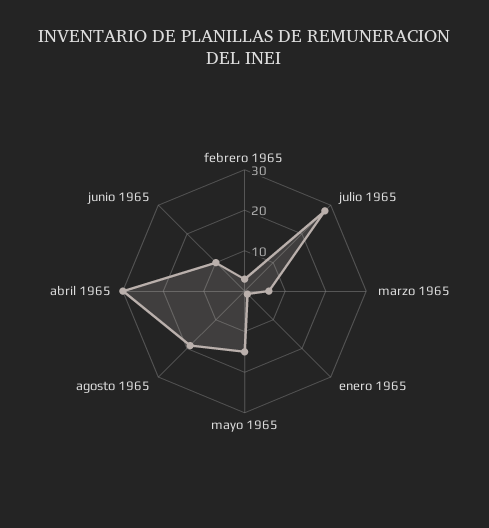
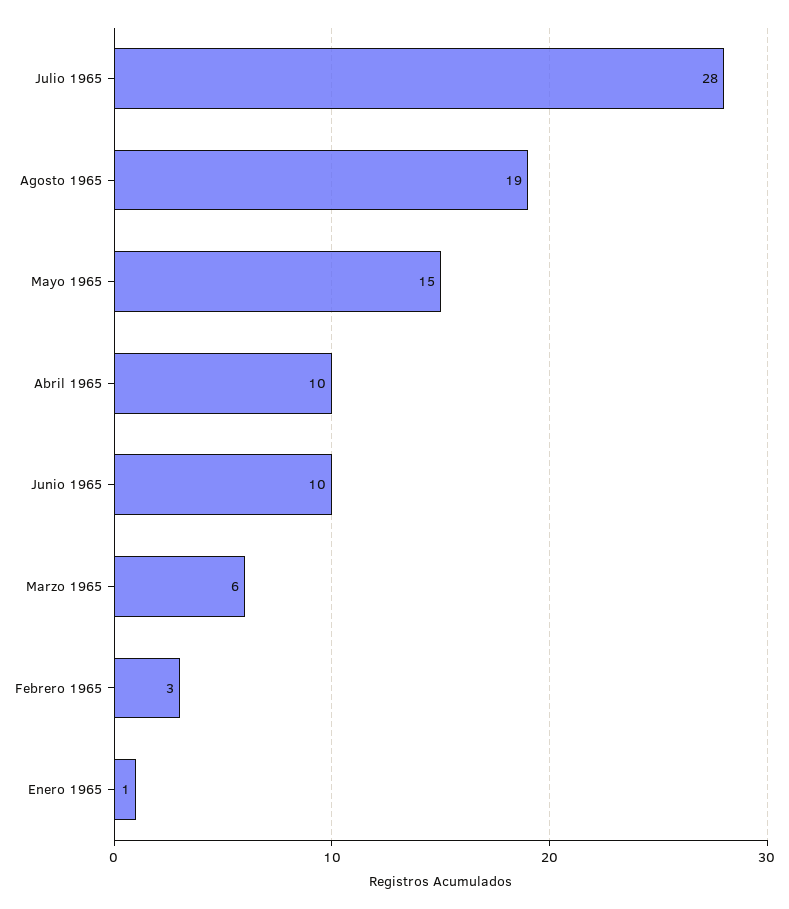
abril 1965: 30 -> 10

